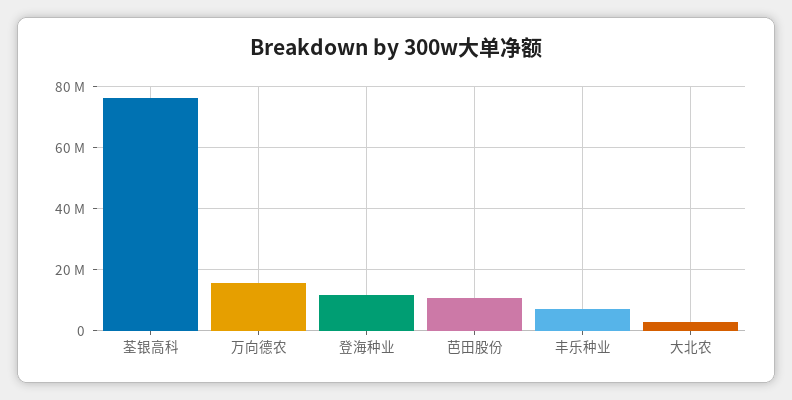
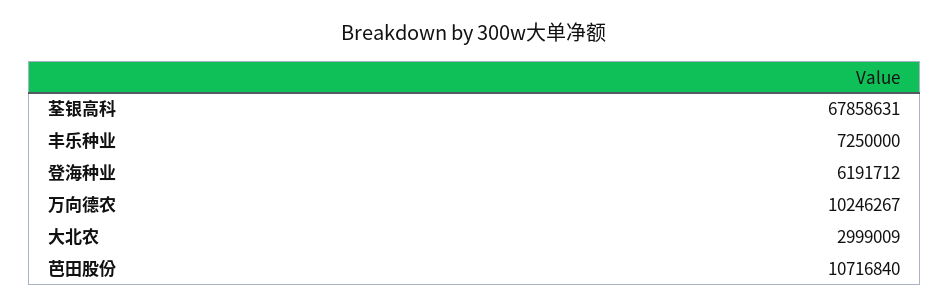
荃银高科: 76000000 -> 67858631
万向德农: 16000000 -> 10246267
登海种业: 12000000 -> 6191712

